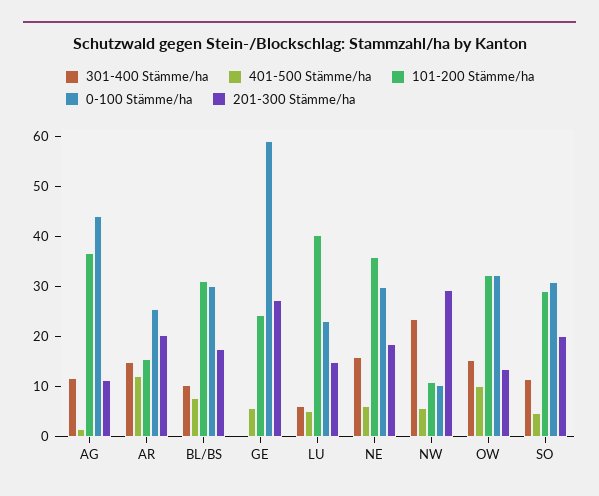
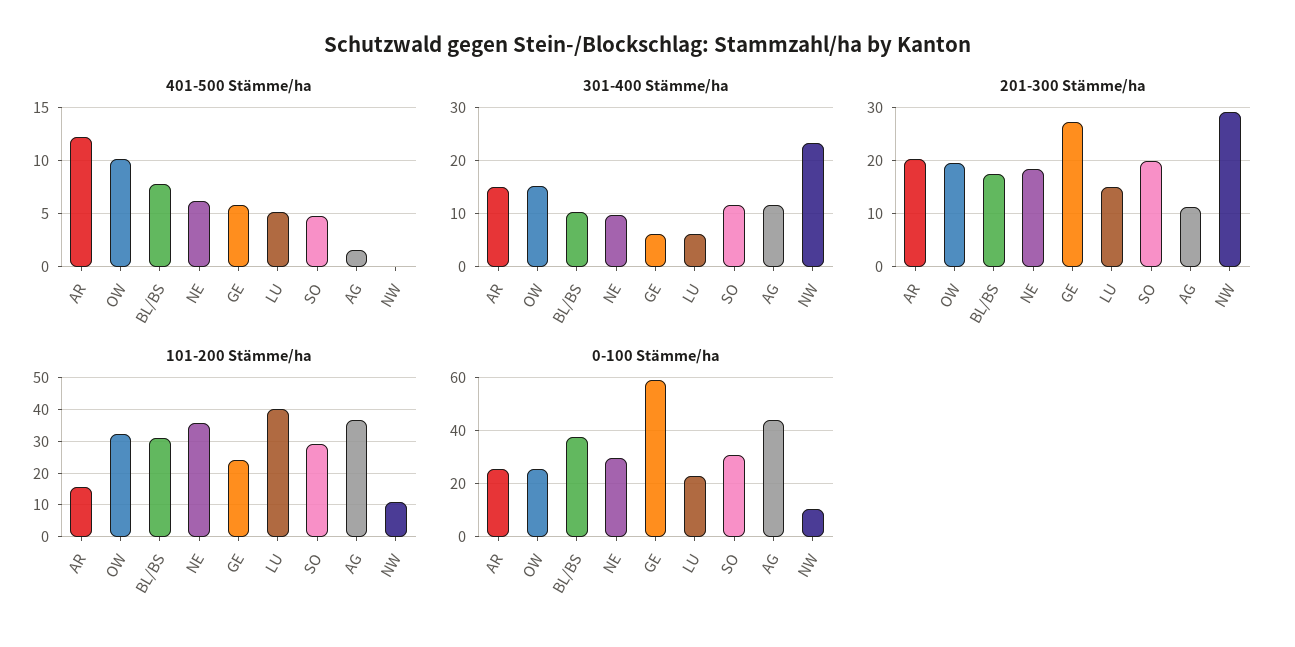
0-100 Stämme/ha, BL/BS: 30 -> 37.5
301-400 Stämme/ha, GE: 0 -> 6
301-400 Stämme/ha, NE: 16 -> 10
401-500 Stämme/ha, NW: 6 -> 0
0-100 Stämme/ha, OW: 32 -> 25
201-300 Stämme/ha, OW: 14 -> 20

